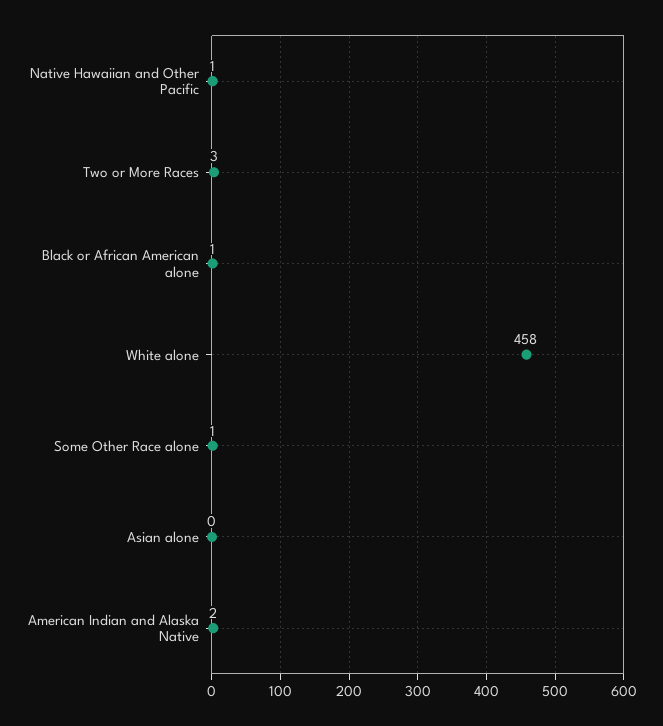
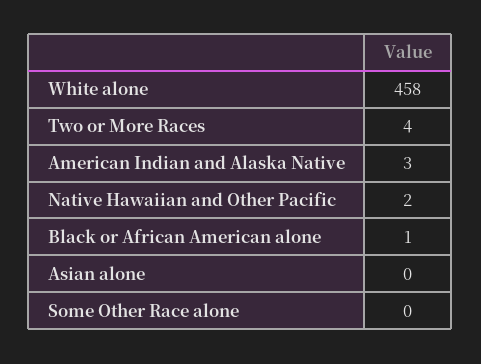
Native Hawaiian and Other Pacific: 1 -> 2
Two or More Races: 3 -> 4
Some Other Race alone: 1 -> 0
American Indian and Alaska Native: 2 -> 3

